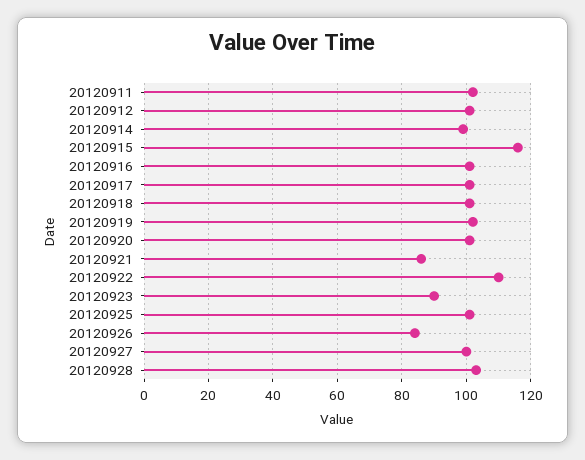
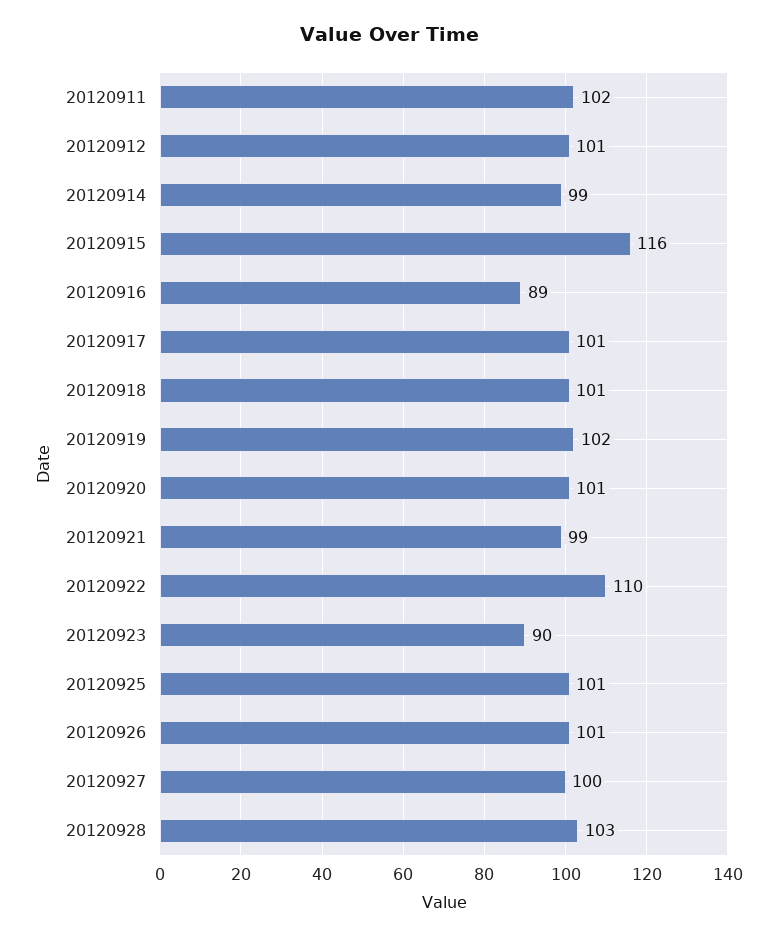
20120916: 100 -> 89
20120921: 85 -> 99
20120926: 85 -> 101

